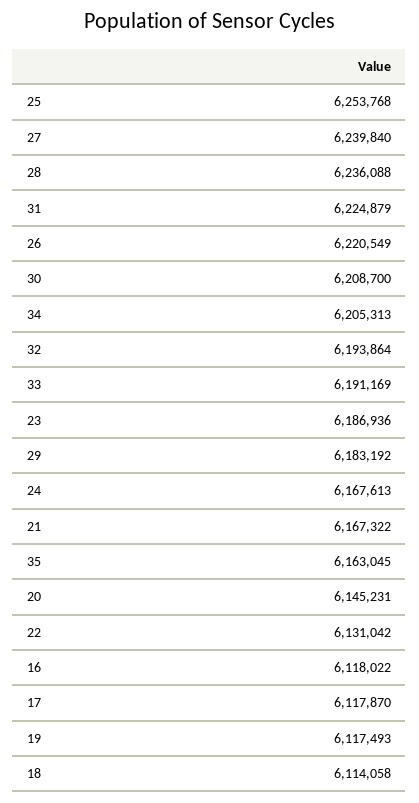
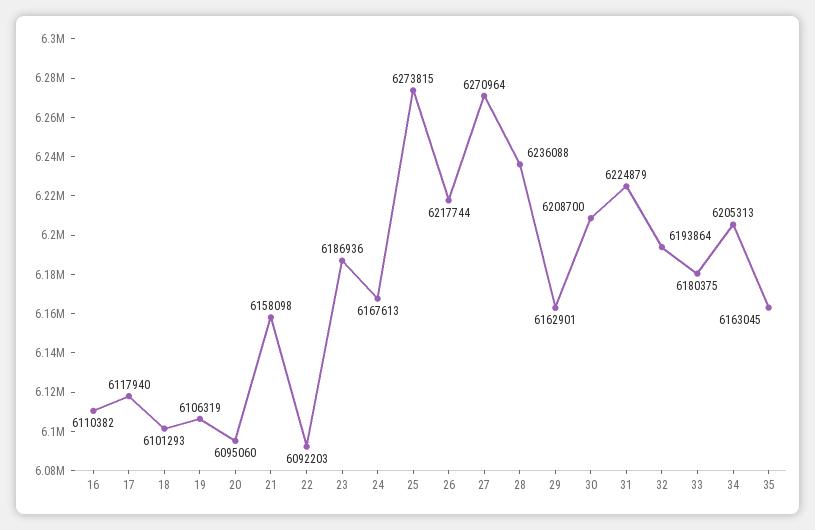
25: 6253768 -> 6273815
27: 6239840 -> 6270964
26: 6220549 -> 6217744
33: 6191169 -> 6180375
29: 6183192 -> 6162901
21: 6167322 -> 6158098
20: 6145231 -> 6095060
22: 6131042 -> 6092203
16: 6118022 -> 6110382
17: 6117870 -> 6117940
19: 6117493 -> 6106319
18: 6114058 -> 6101293

